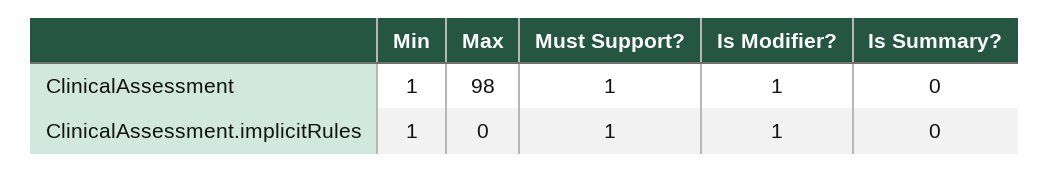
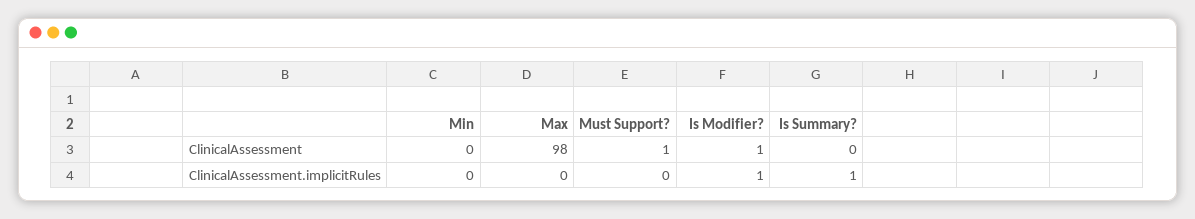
Min, ClinicalAssessment: 1 -> 0
Min, ClinicalAssessment.implicitRules: 1 -> 0
Must Support?, ClinicalAssessment.implicitRules: 1 -> 0
Is Summary?, ClinicalAssessment.implicitRules: 0 -> 1

